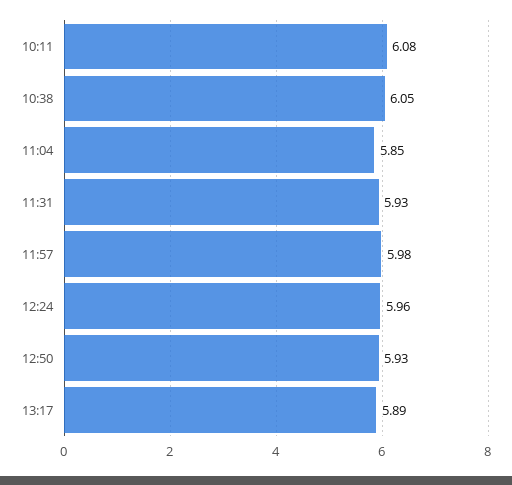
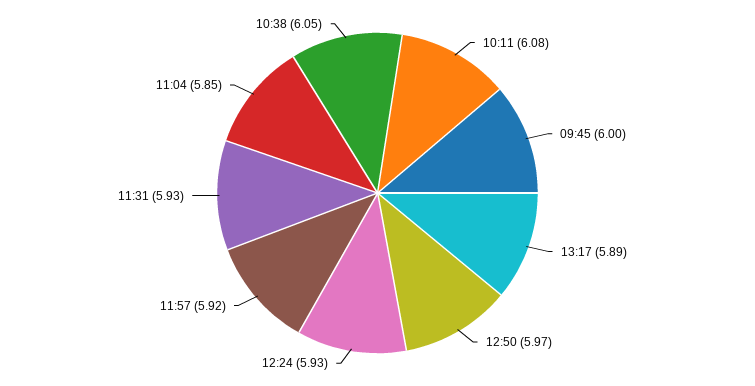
11:57: 5.98 -> 5.92
12:24: 5.96 -> 5.93
12:50: 5.93 -> 5.97
09:45: none -> 6

